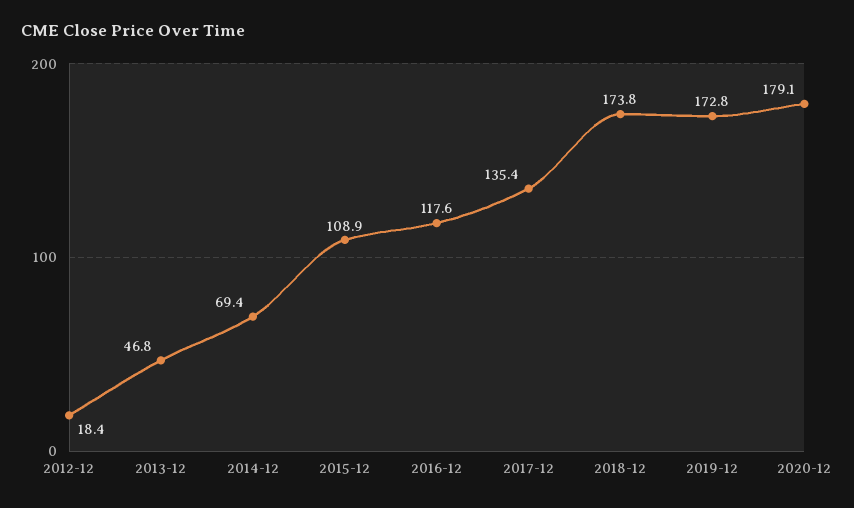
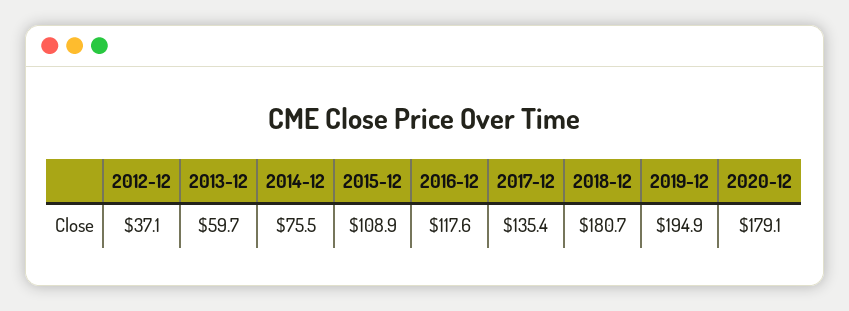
2012-12: 18.4 -> 37.1
2013-12: 46.8 -> 59.7
2014-12: 69.4 -> 75.5
2018-12: 173.8 -> 180.7
2019-12: 172.8 -> 194.9

